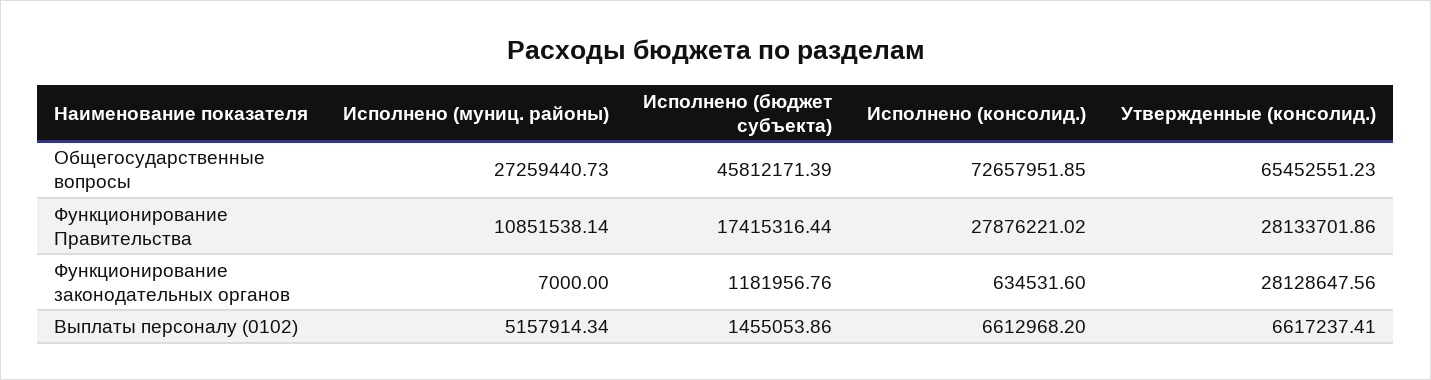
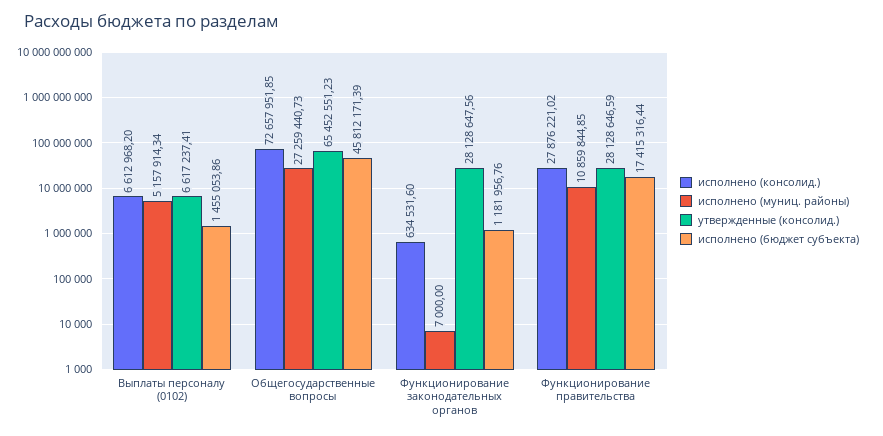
Исполнено (муниц. районы), Функционирование Правительства: 10851538.14 -> 10859844.85
Утвержденные (консолид.), Функционирование Правительства: 28133701.86 -> 28128646.59

